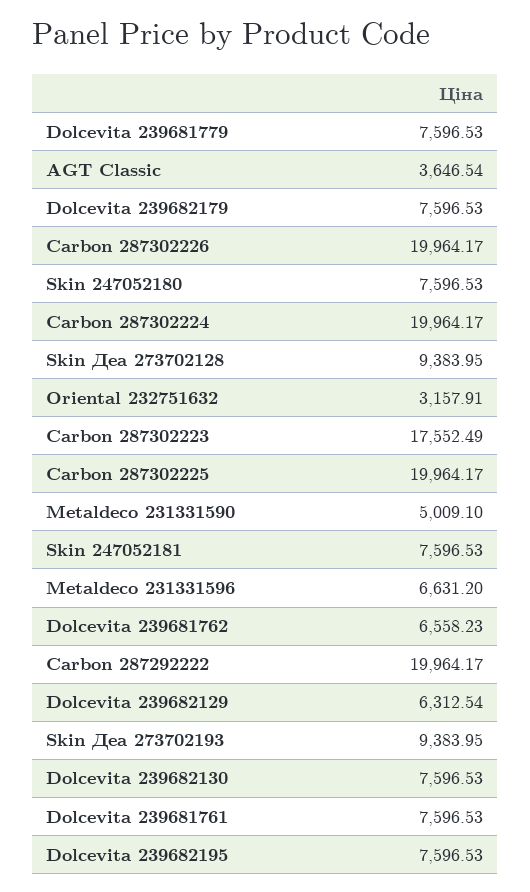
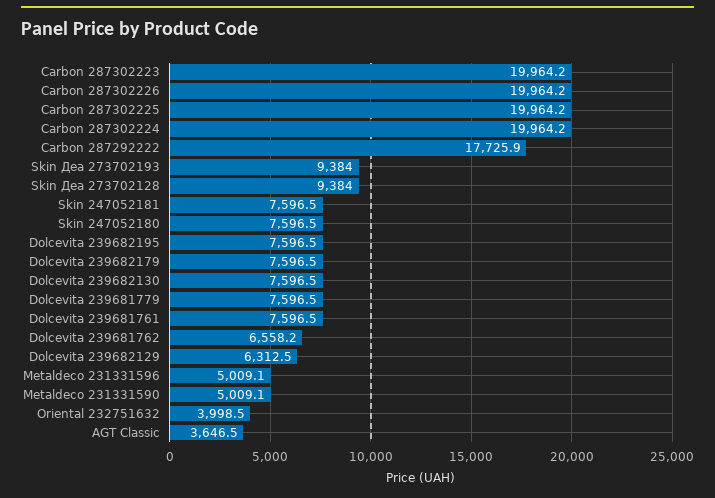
Oriental 232751632: 3157.91 -> 3998.5
Carbon 287302223: 17552.49 -> 19964.2
Metaldeco 231331596: 6631.2 -> 5009.1
Carbon 287292222: 19964.17 -> 17725.9

